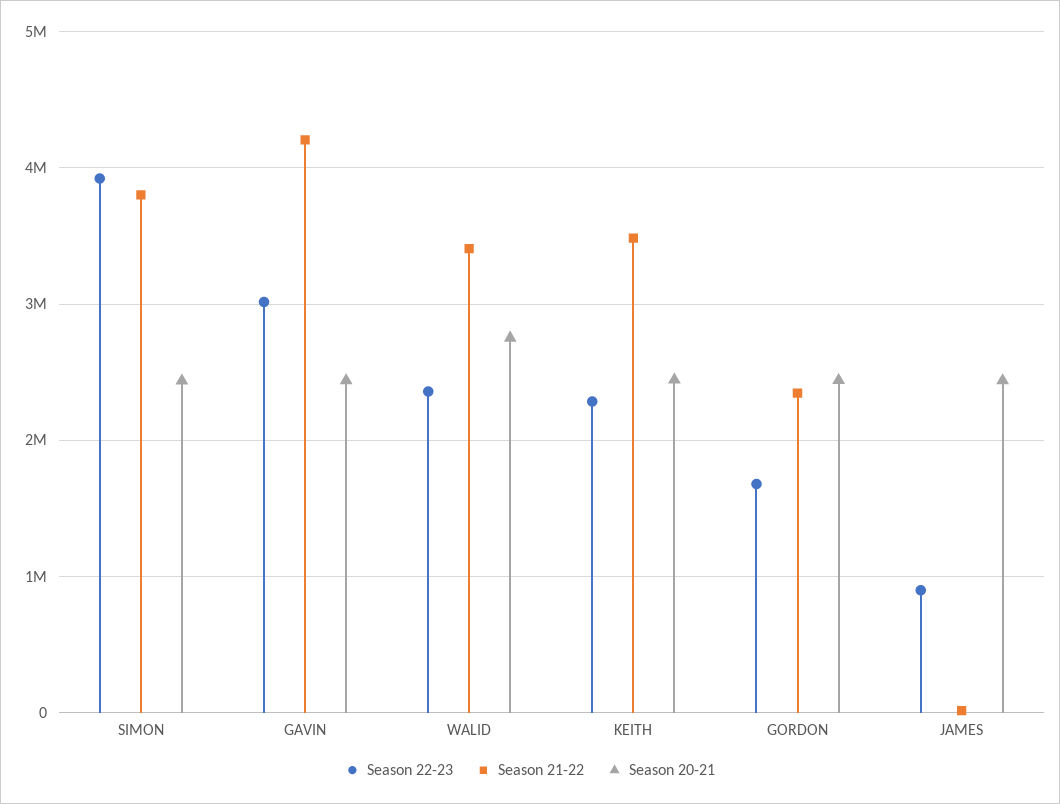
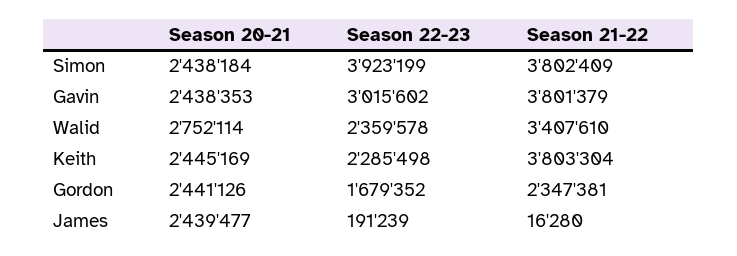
Season 21-22, GAVIN: 4200000 -> 3801379
Season 21-22, KEITH: 3500000 -> 3803304
Season 22-23, JAMES: 900000 -> 191239

